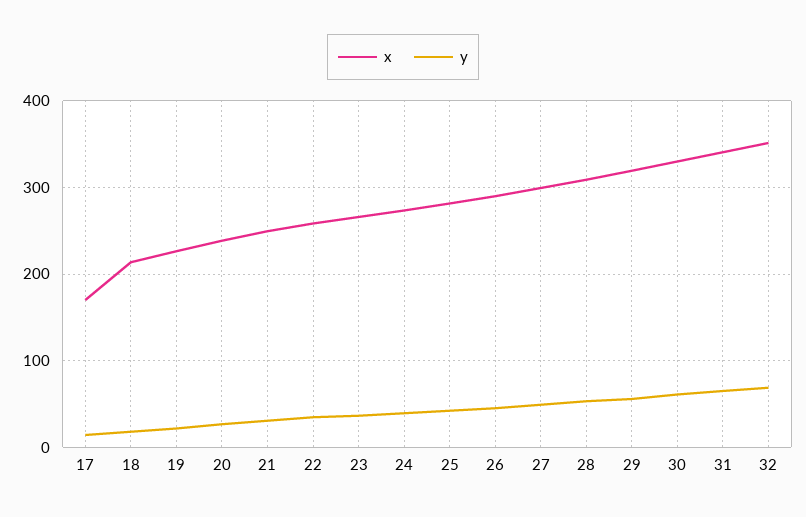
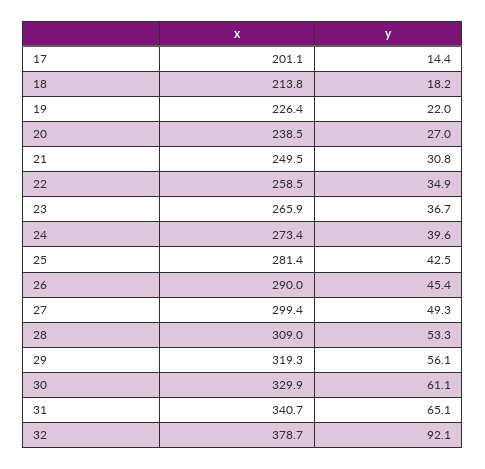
x, 17: 170 -> 201.1
x, 32: 350 -> 378.7
y, 32: 70 -> 92.1

